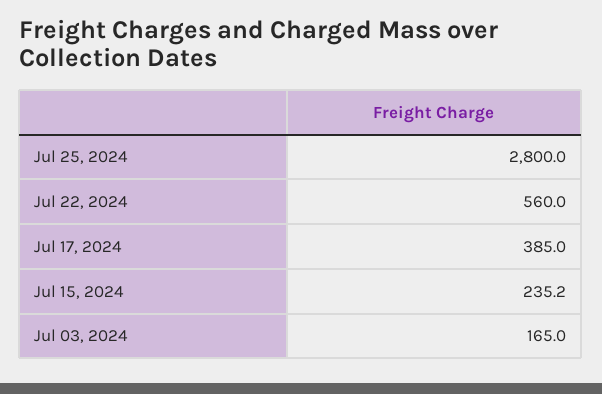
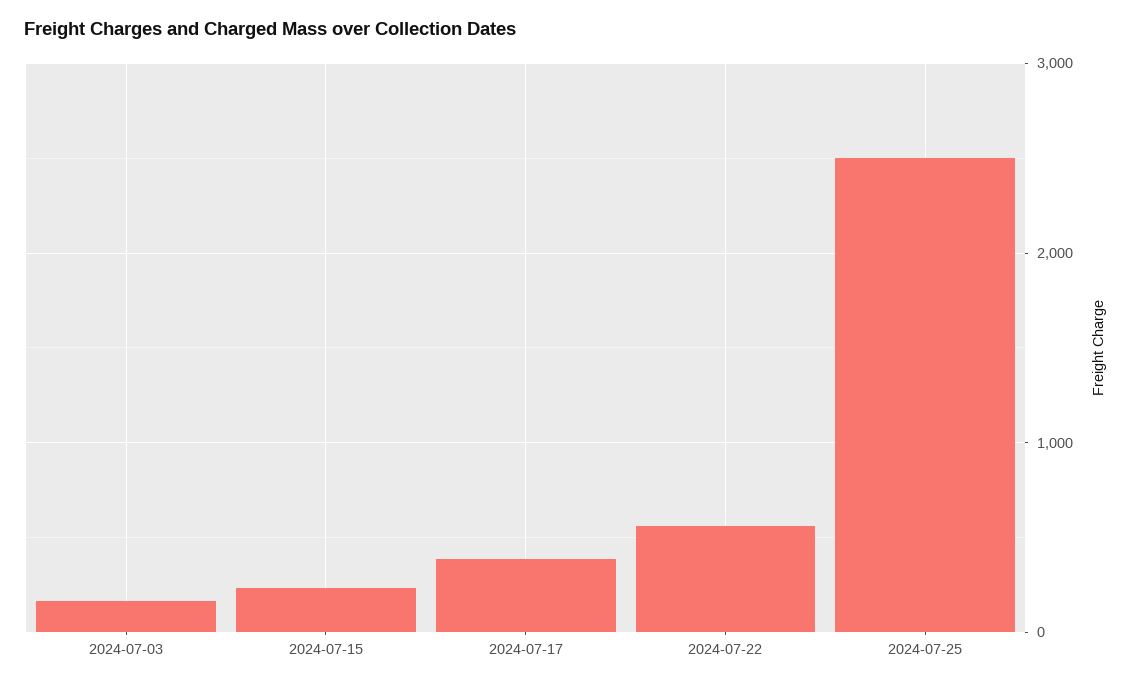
Jul 25, 2024: 2800 -> 2500

